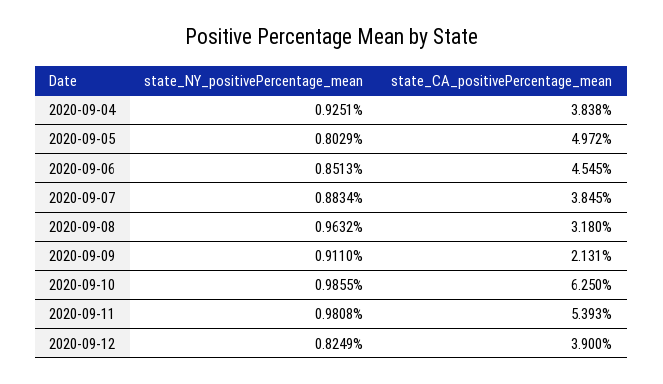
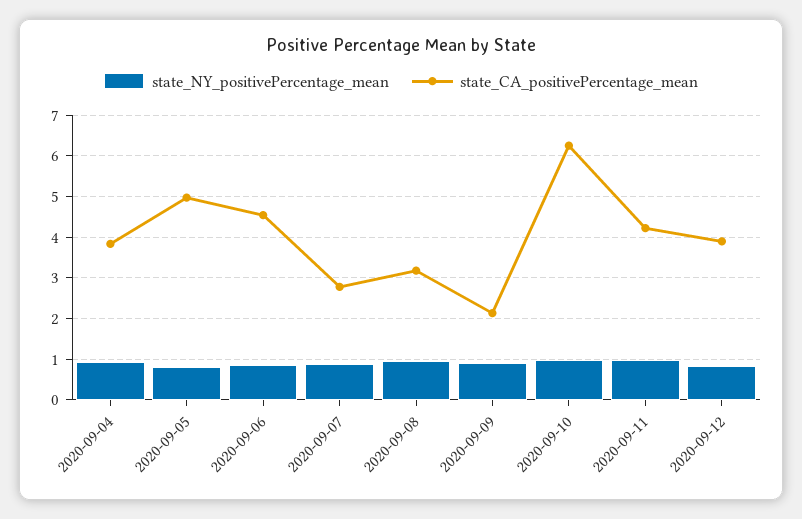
state_CA_positivePercentage_mean, 2020-09-07: 3.845 -> 2.8
state_CA_positivePercentage_mean, 2020-09-11: 5.393 -> 4.2

